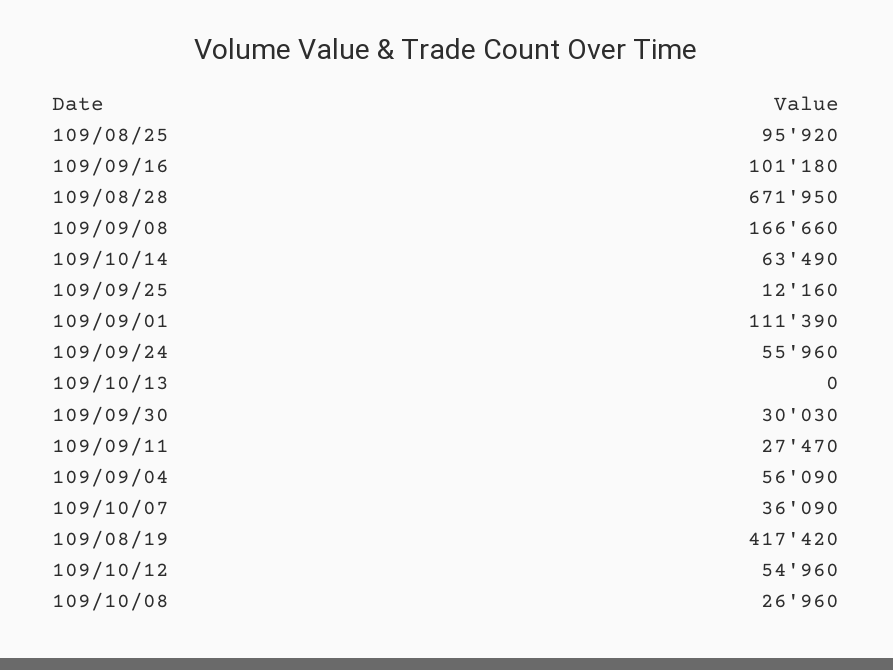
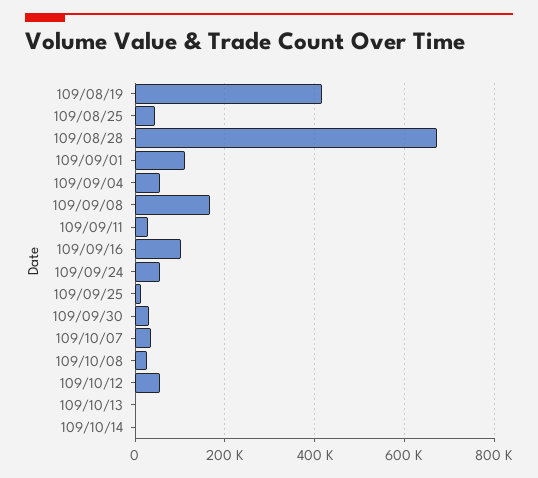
109/08/25: 95920 -> 40000
109/10/14: 63490 -> 0

